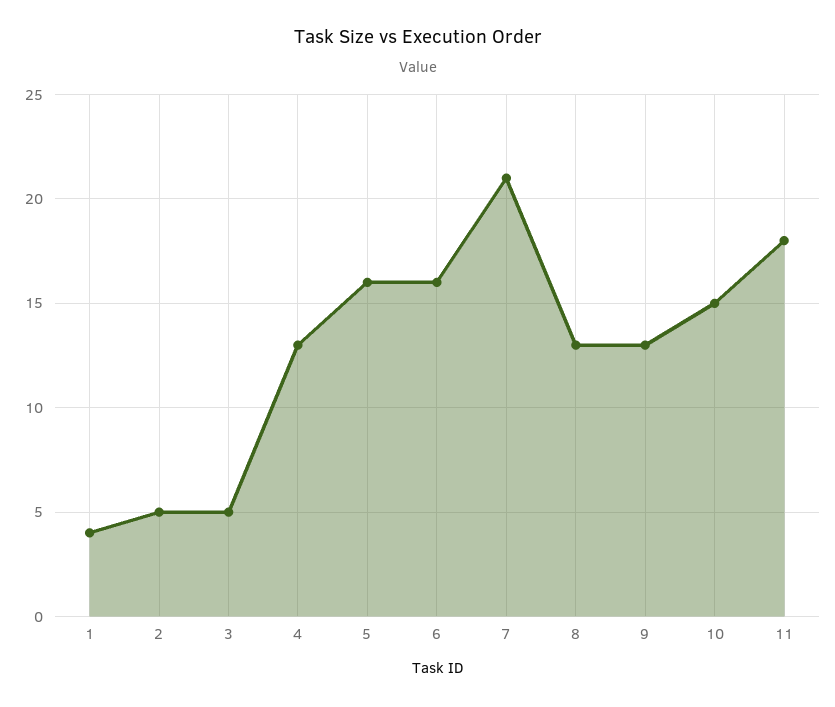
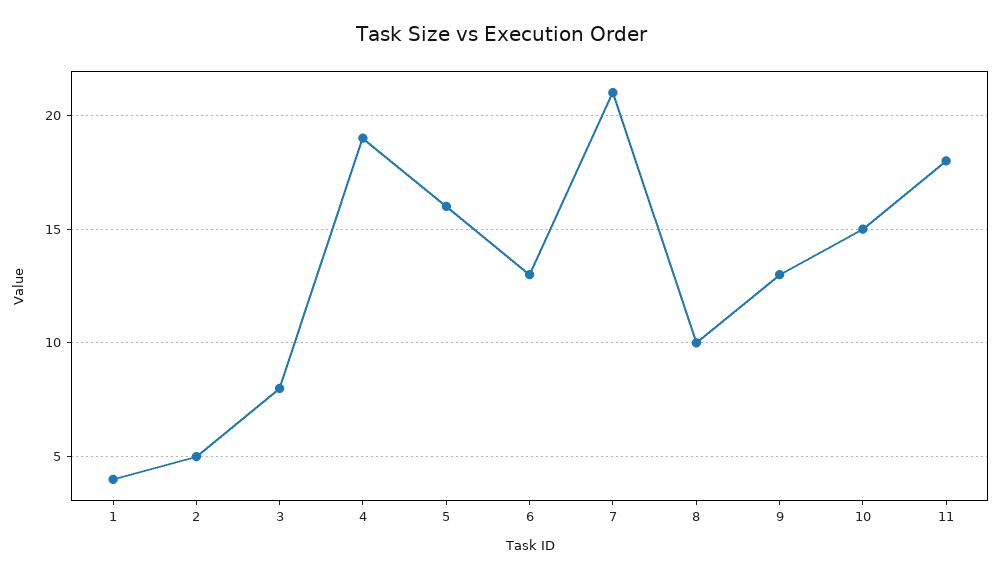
3: 5 -> 8
4: 13 -> 19
6: 16 -> 13
8: 13 -> 10

